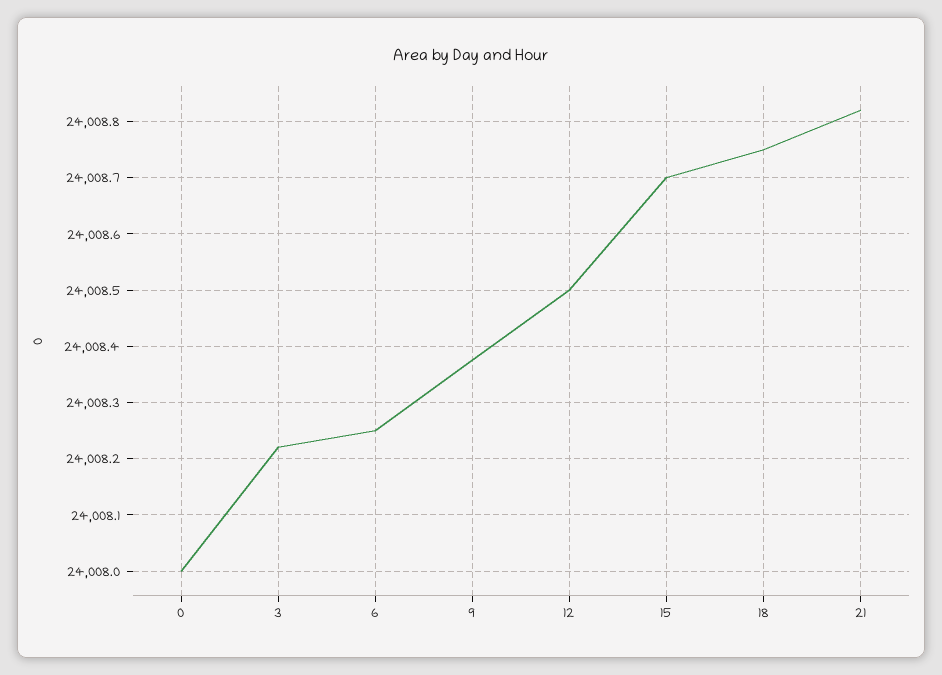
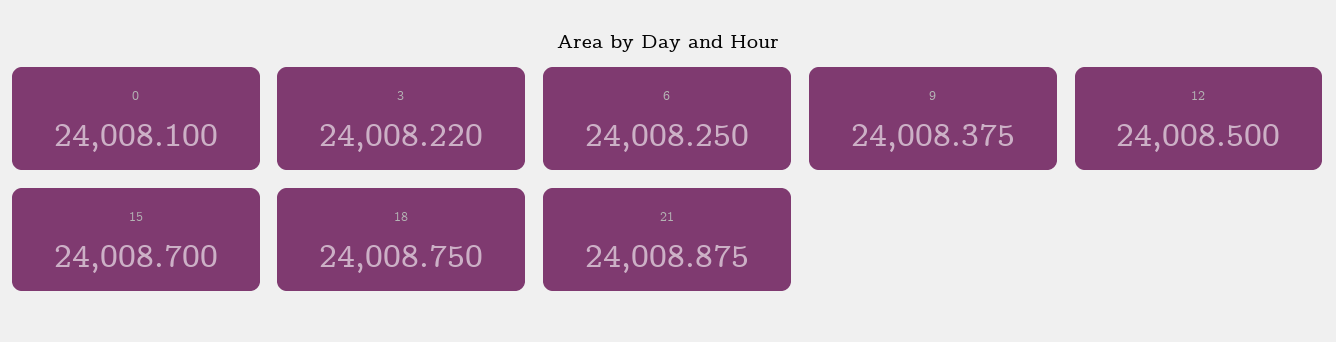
0: 24008 -> 24008.1
21: 24008.82 -> 24008.875

